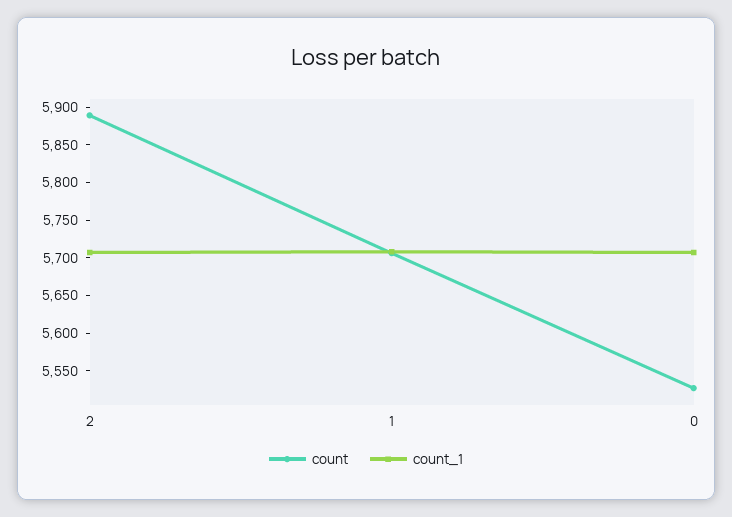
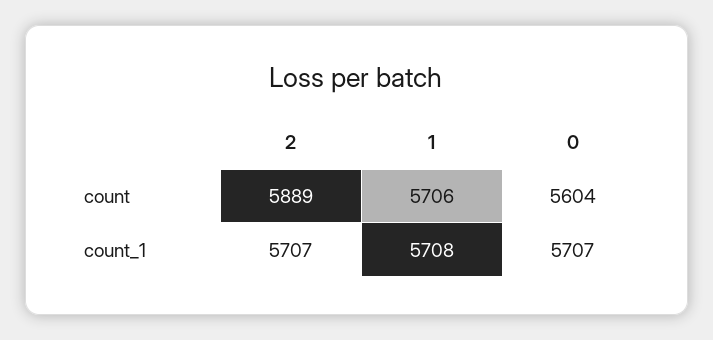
count, 0: 5525 -> 5604

